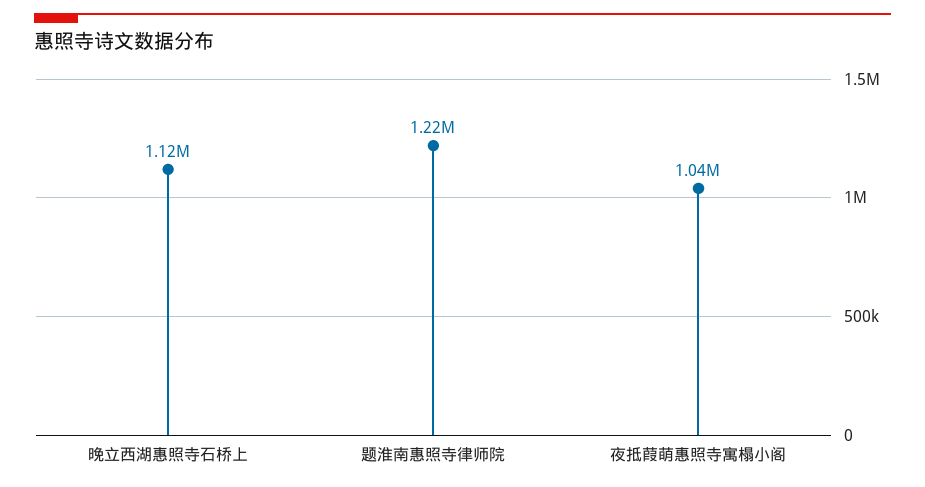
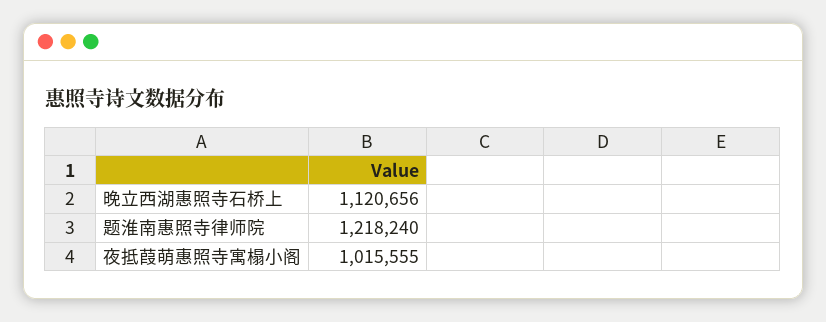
夜抵葭萌惠照寺寓榻小阁: 1040000 -> 1015555

